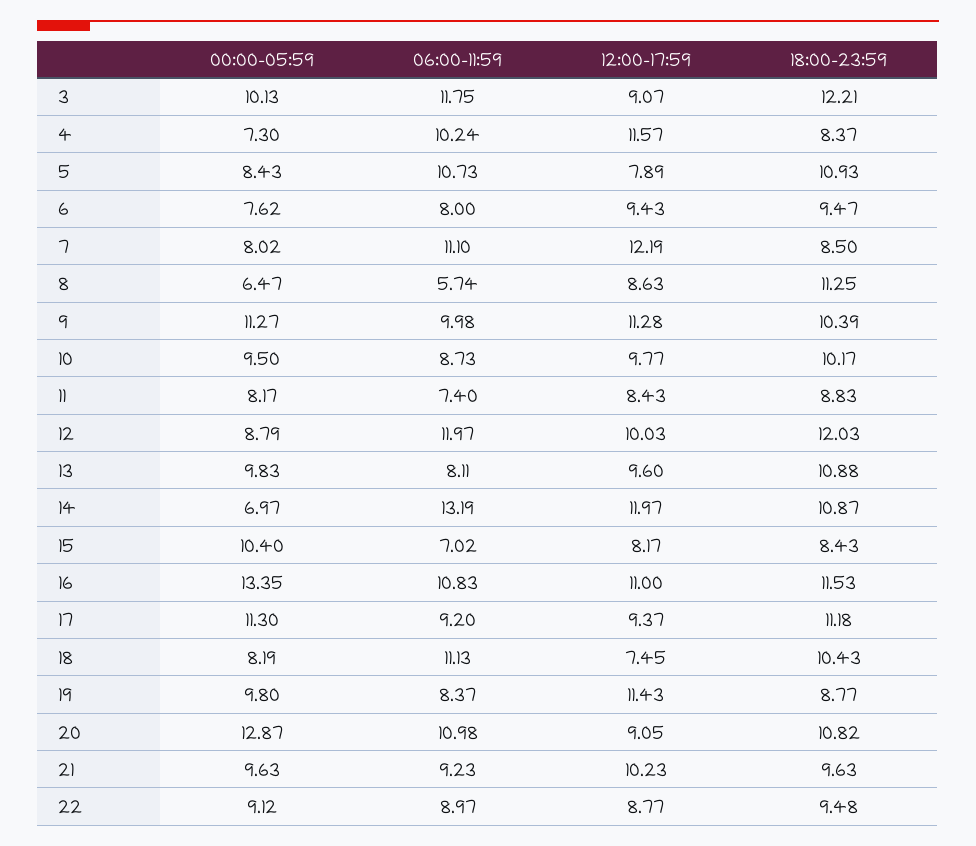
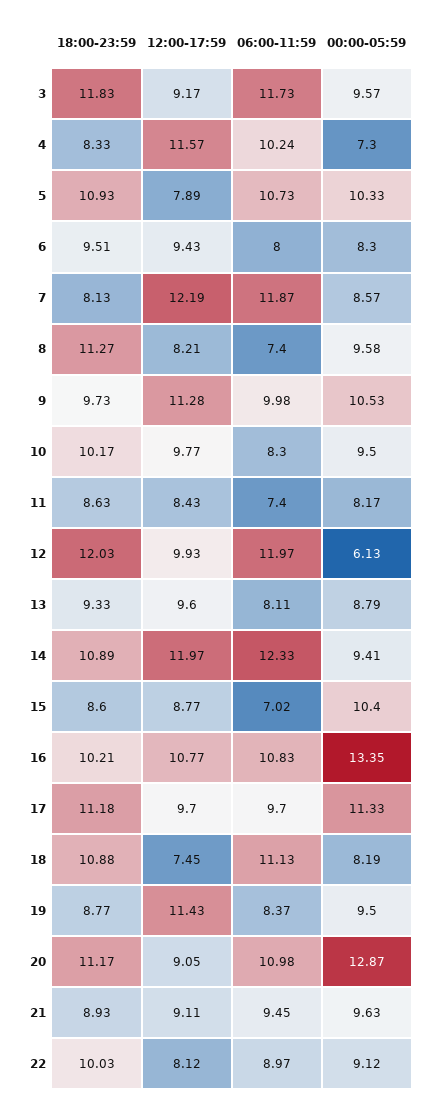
00:00-05:59, 3: 10.13 -> 9.57
06:00-11:59, 3: 11.75 -> 11.73
12:00-17:59, 3: 9.07 -> 9.17
18:00-23:59, 3: 12.21 -> 11.83
18:00-23:59, 4: 8.37 -> 8.33
00:00-05:59, 5: 8.43 -> 10.33
00:00-05:59, 6: 7.62 -> 8.3
18:00-23:59, 6: 9.47 -> 9.51
00:00-05:59, 7: 8.02 -> 8.57
06:00-11:59, 7: 11.1 -> 11.87
18:00-23:59, 7: 8.5 -> 8.13
00:00-05:59, 8: 6.47 -> 9.58
06:00-11:59, 8: 5.74 -> 7.4
12:00-17:59, 8: 8.63 -> 8.21
18:00-23:59, 8: 11.25 -> 11.27
00:00-05:59, 9: 11.27 -> 10.53
18:00-23:59, 9: 10.39 -> 9.73
06:00-11:59, 10: 8.73 -> 8.3
18:00-23:59, 11: 8.83 -> 8.63
00:00-05:59, 12: 8.79 -> 6.13
12:00-17:59, 12: 10.03 -> 9.93
00:00-05:59, 13: 9.83 -> 8.79
18:00-23:59, 13: 10.88 -> 9.33
00:00-05:59, 14: 6.97 -> 9.41
06:00-11:59, 14: 13.19 -> 12.33
18:00-23:59, 14: 10.87 -> 10.89
12:00-17:59, 15: 8.17 -> 8.77
18:00-23:59, 15: 8.43 -> 8.6
12:00-17:59, 16: 11 -> 10.77
18:00-23:59, 16: 11.53 -> 10.21
00:00-05:59, 17: 11.3 -> 11.33
06:00-11:59, 17: 9.2 -> 9.7
12:00-17:59, 17: 9.37 -> 9.7
18:00-23:59, 18: 10.43 -> 10.88
00:00-05:59, 19: 9.8 -> 9.5
18:00-23:59, 20: 10.82 -> 11.17
06:00-11:59, 21: 9.23 -> 9.45
12:00-17:59, 21: 10.23 -> 9.11
18:00-23:59, 21: 9.63 -> 8.93
12:00-17:59, 22: 8.77 -> 8.12
18:00-23:59, 22: 9.48 -> 10.03

